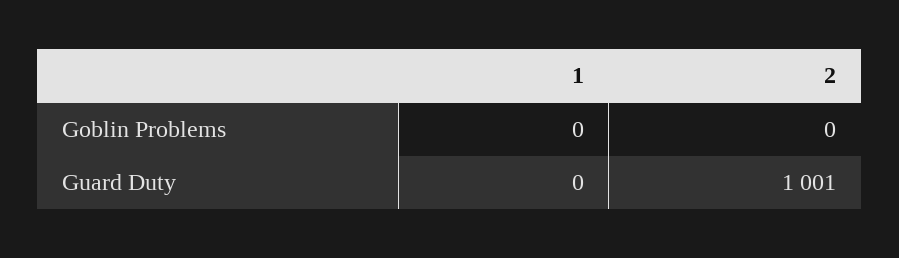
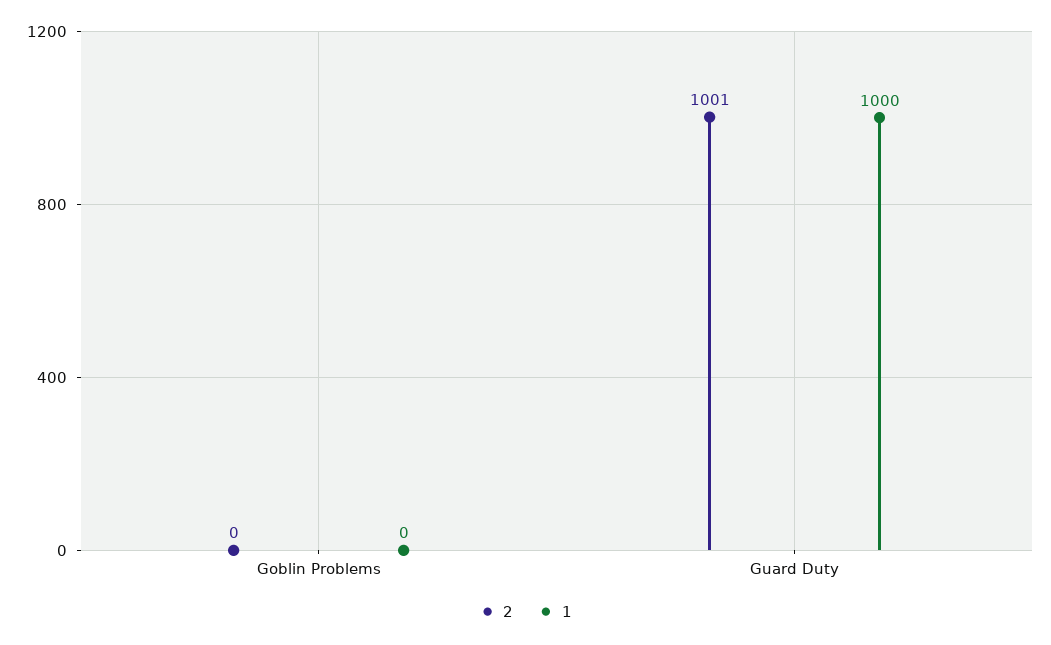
1, Guard Duty: 0 -> 1000

